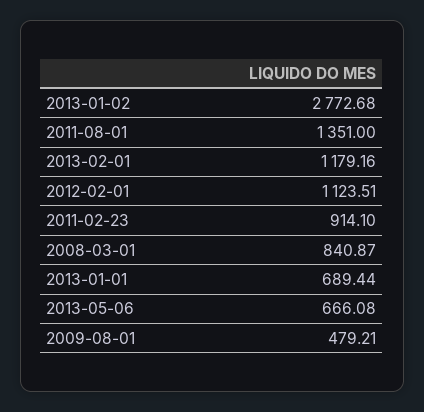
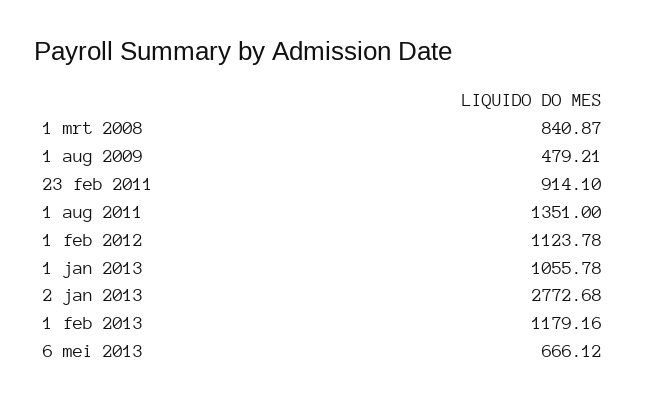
2012-02-01: 1123.51 -> 1123.78
2013-01-01: 689.44 -> 1055.78
2013-05-06: 666.08 -> 666.12

